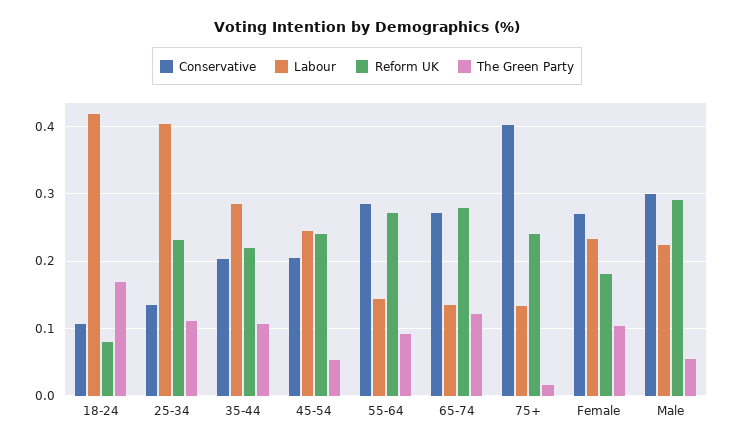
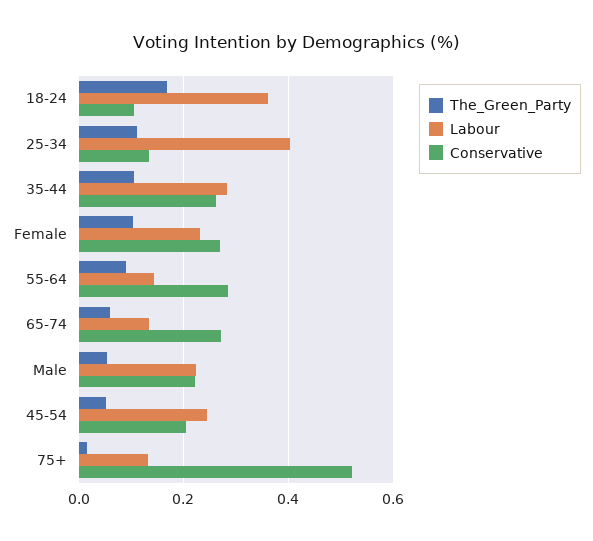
Labour, 18-24: 0.42 -> 0.36
Reform UK, 18-24: 0.08 -> none
Reform UK, 25-34: 0.23 -> none
Conservative, 35-44: 0.2 -> 0.26
Reform UK, 35-44: 0.22 -> none
Reform UK, 45-54: 0.24 -> none
Reform UK, 55-64: 0.27 -> none
Reform UK, 65-74: 0.28 -> none
The Green Party, 65-74: 0.12 -> 0.06
Conservative, 75+: 0.4 -> 0.52
Reform UK, 75+: 0.24 -> none
Reform UK, Female: 0.18 -> none
Conservative, Male: 0.3 -> 0.22
Reform UK, Male: 0.29 -> none

